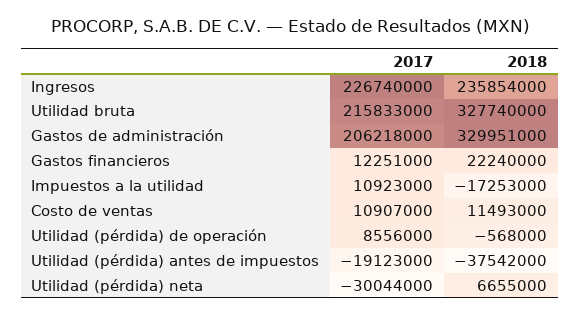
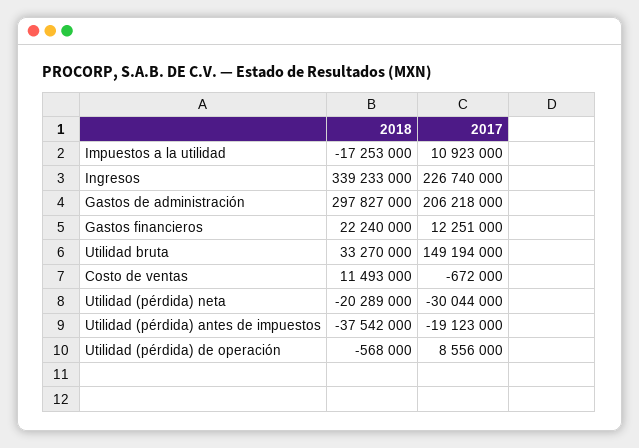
2018, Ingresos: 235854000 -> 339233000
2017, Utilidad bruta: 215833000 -> 149194000
2018, Utilidad bruta: 327740000 -> 33270000
2018, Gastos de administración: 329951000 -> 297827000
2017, Costo de ventas: 10907000 -> -672000
2018, Utilidad (pérdida) neta: 6655000 -> -20289000

